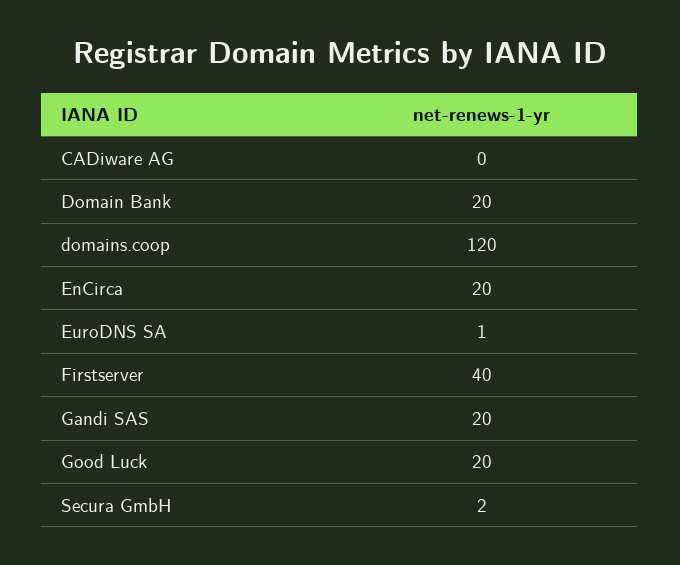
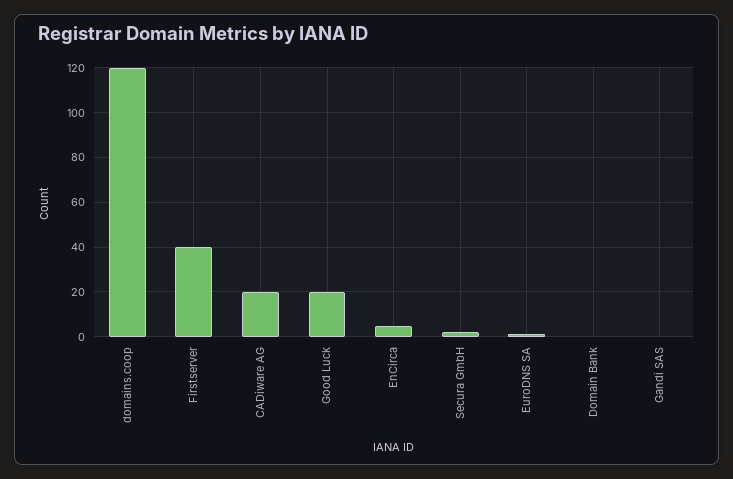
CADiware AG: 0 -> 20
Domain Bank: 20 -> 0
EnCirca: 20 -> 5
Gandi SAS: 20 -> 0

